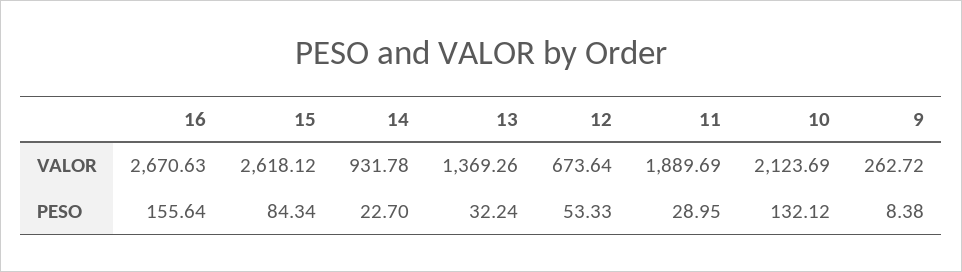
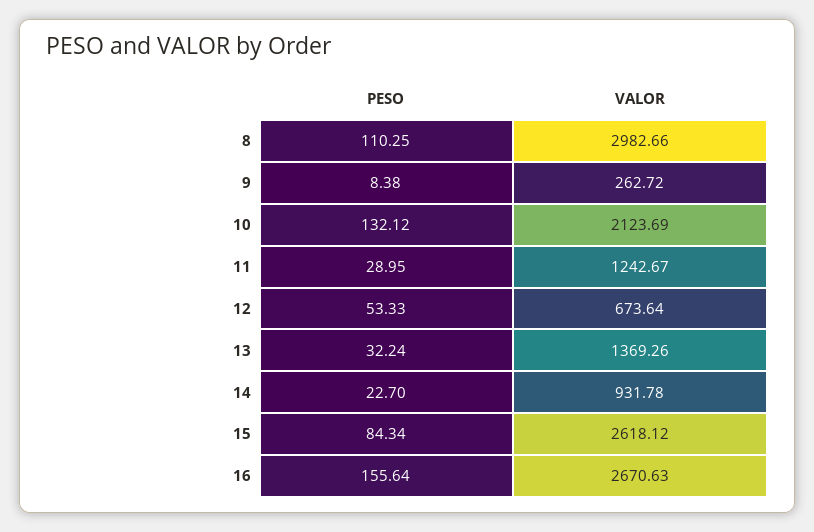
11, VALOR: 1889.69 -> 1242.67
8, PESO: none -> 110.25
8, VALOR: none -> 2982.66

